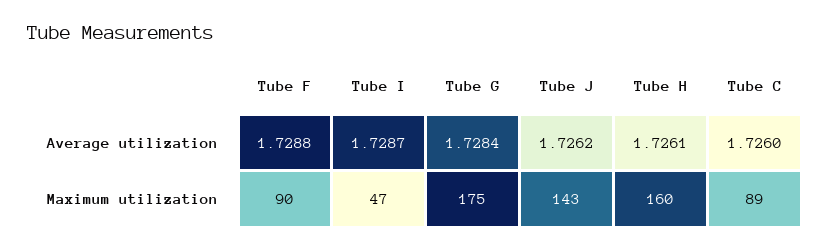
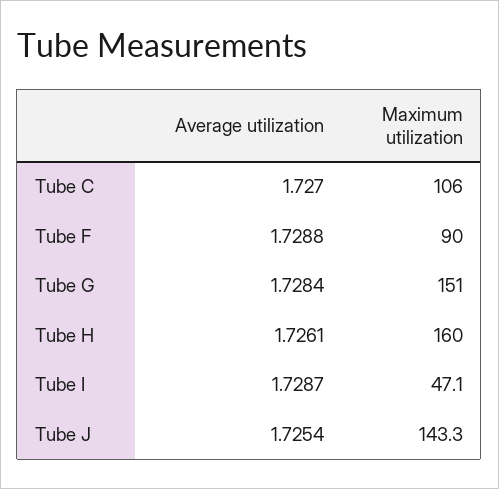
Tube J, Average utilization: 1.7262 -> 1.7254
Tube C, Average utilization: 1.726 -> 1.727
Tube G, Maximum utilization: 175 -> 151
Tube C, Maximum utilization: 89 -> 106

